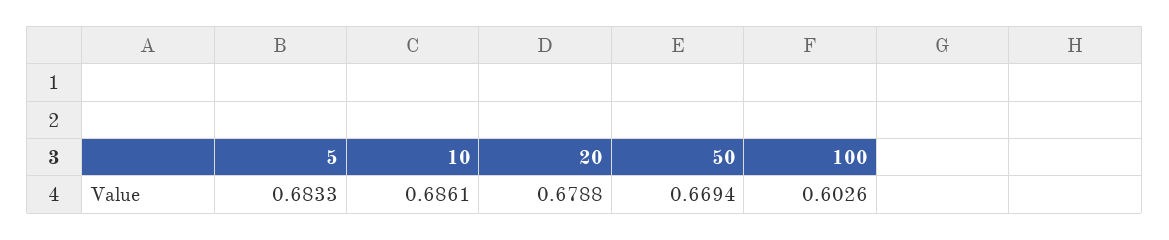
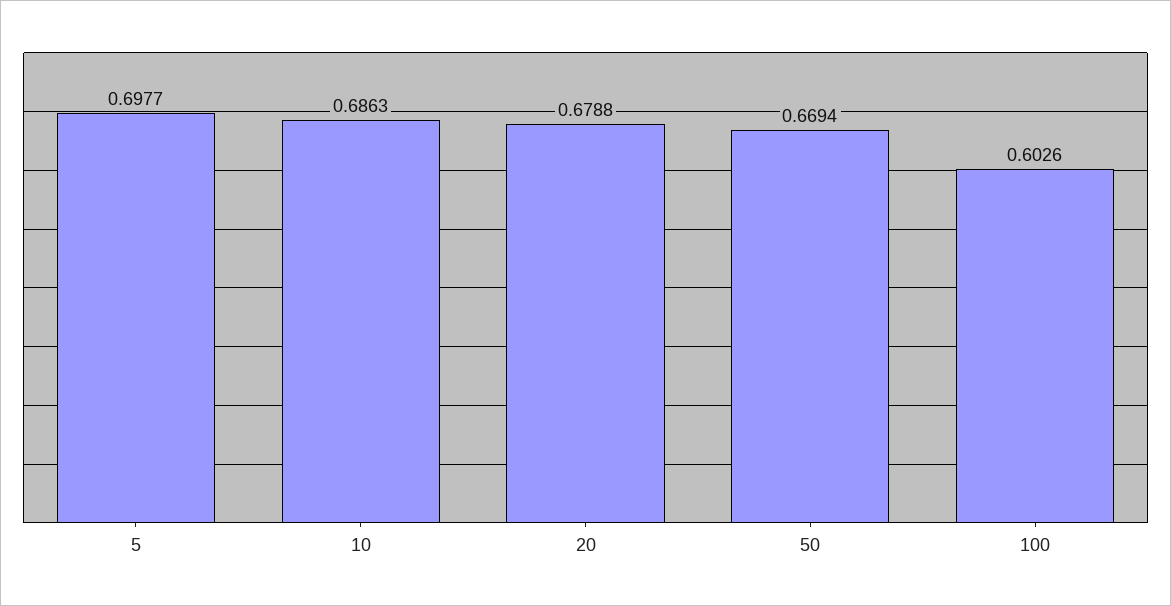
5: 0.6833 -> 0.6977
10: 0.6861 -> 0.6863

